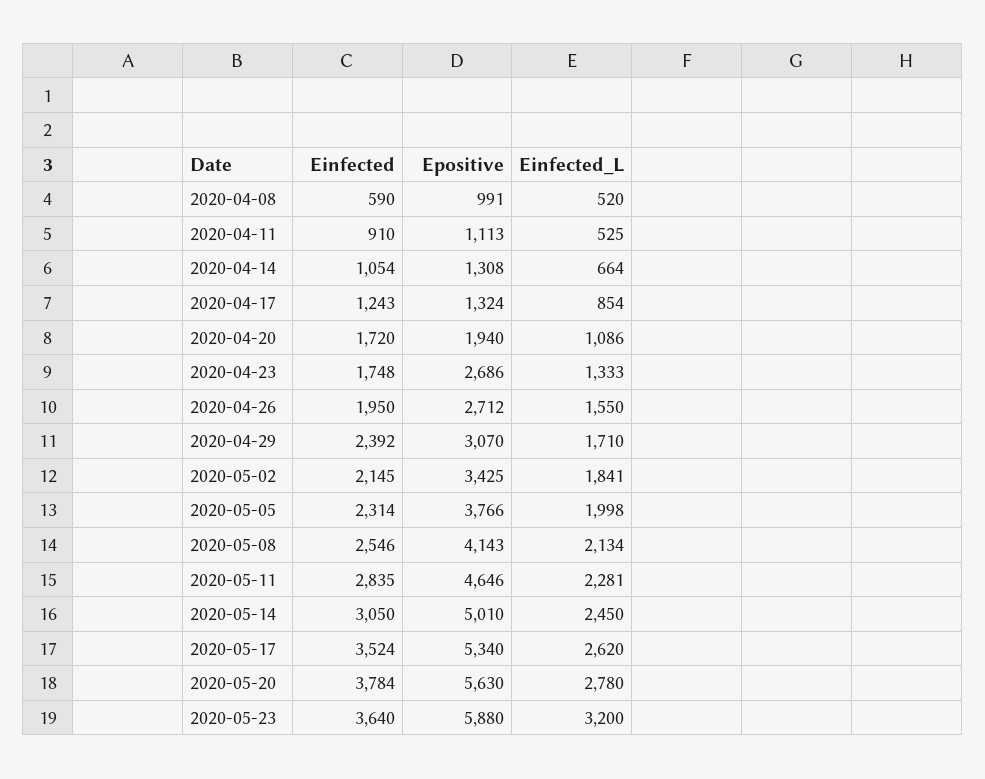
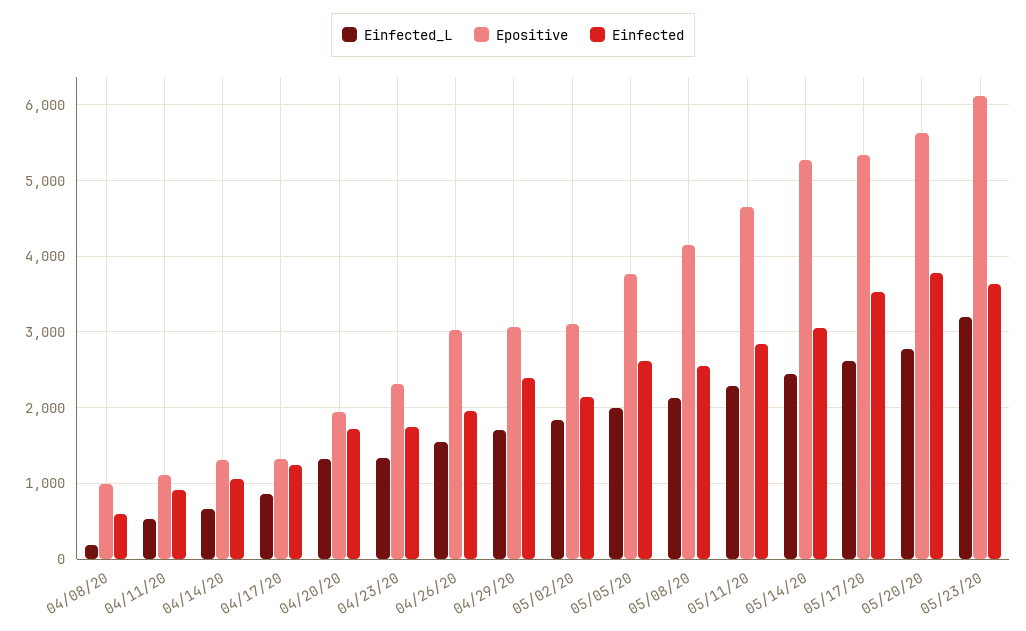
Einfected_L, 2020-04-08: 520 -> 200
Einfected_L, 2020-04-20: 1086 -> 1300
Epositive, 2020-04-23: 2686 -> 2300
Epositive, 2020-04-26: 2712 -> 3000
Epositive, 2020-05-02: 3425 -> 3100
Einfected, 2020-05-05: 2314 -> 2600
Epositive, 2020-05-14: 5010 -> 5300
Epositive, 2020-05-23: 5880 -> 6100

